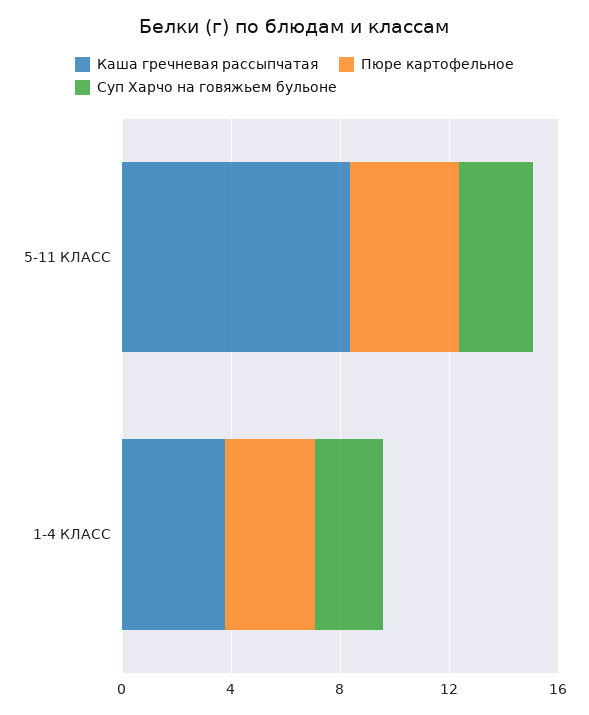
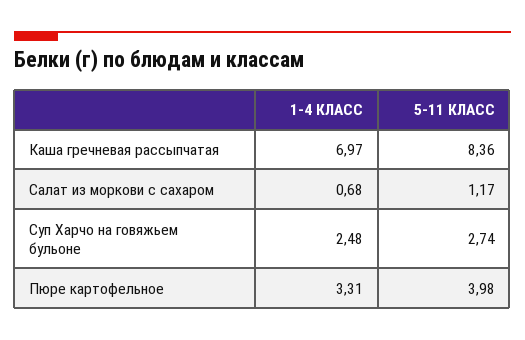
Каша гречневая рассыпчатая, 1-4 КЛАСС: 4 -> 6.97
Салат из моркови с сахаром, 1-4 КЛАСС: none -> 0.68
Салат из моркови с сахаром, 5-11 КЛАСС: none -> 1.17

